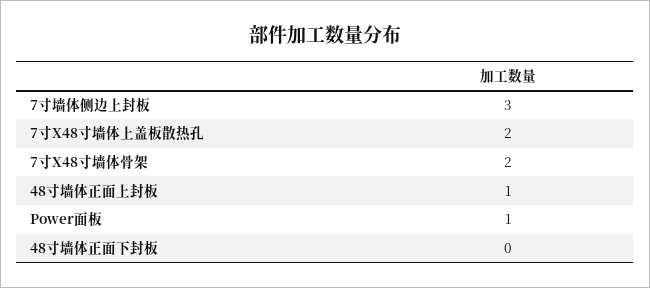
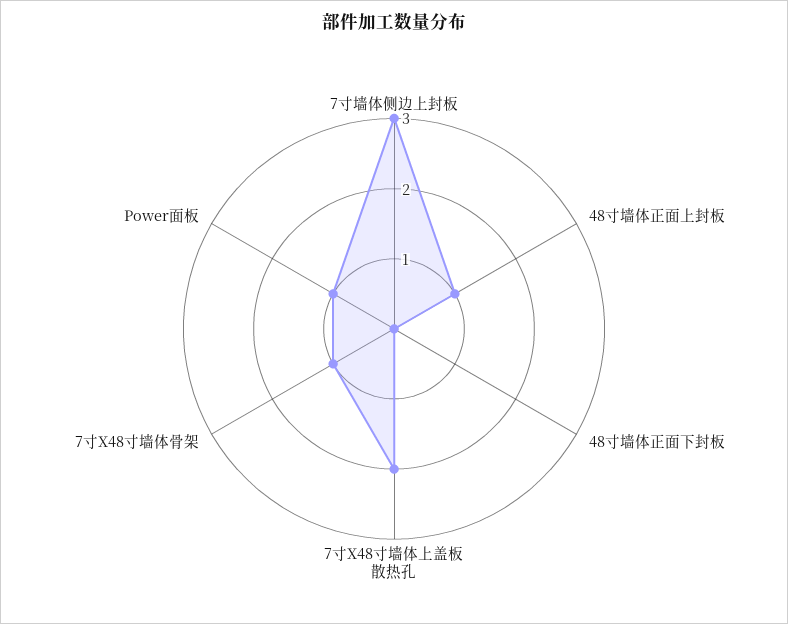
7寸X48寸墙体骨架: 2 -> 1

